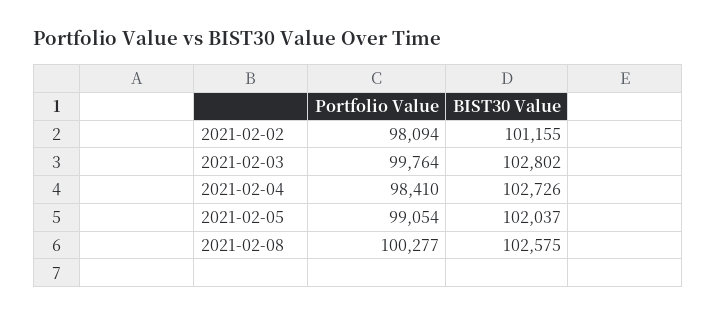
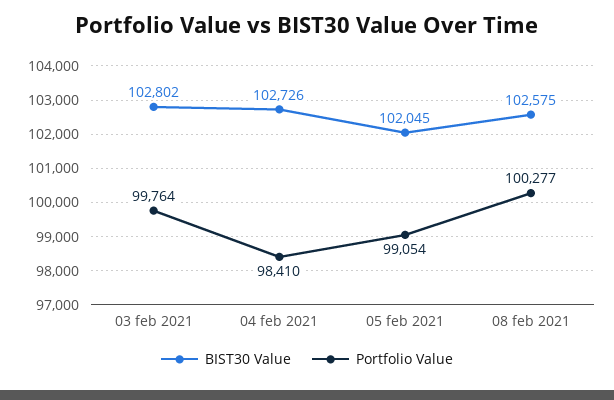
Portfolio Value, 2021-02-02: 98094 -> none
BIST30 Value, 2021-02-02: 101155 -> none
BIST30 Value, 2021-02-05: 102037 -> 102045

